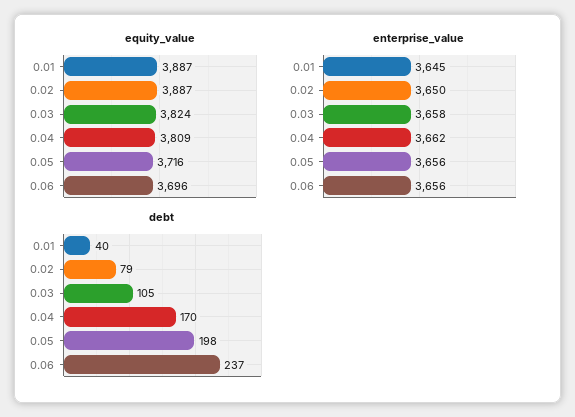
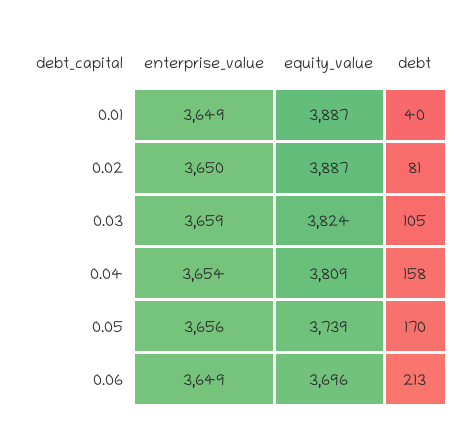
equity_value, 0.05: 3716 -> 3739
enterprise_value, 0.01: 3645 -> 3649
enterprise_value, 0.03: 3658 -> 3659
enterprise_value, 0.04: 3662 -> 3654
enterprise_value, 0.06: 3656 -> 3649
debt, 0.02: 79 -> 81
debt, 0.04: 170 -> 158
debt, 0.05: 198 -> 170
debt, 0.06: 237 -> 213

